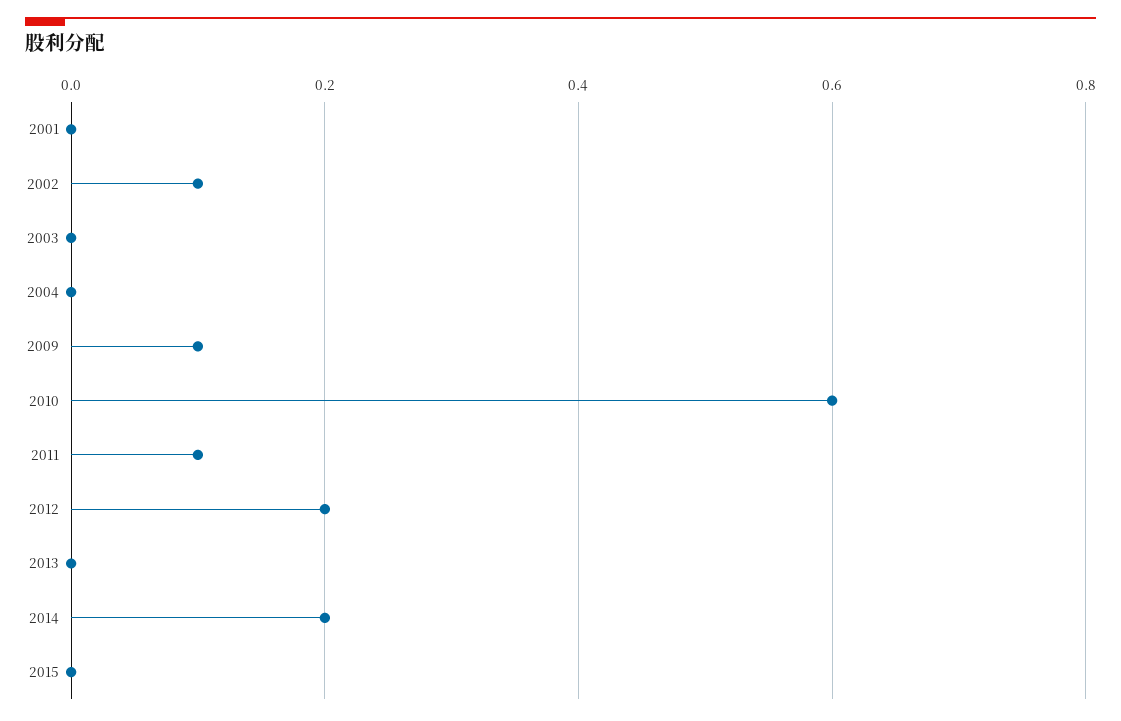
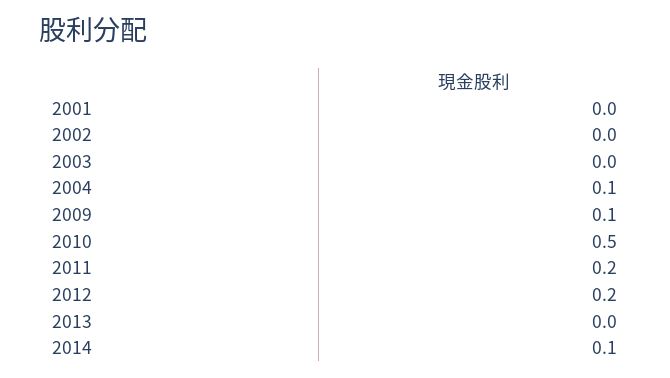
2002: 0.1 -> 0
2004: 0 -> 0.1
2010: 0.6 -> 0.5
2011: 0.1 -> 0.2
2014: 0.2 -> 0.1
2015: 0 -> none

